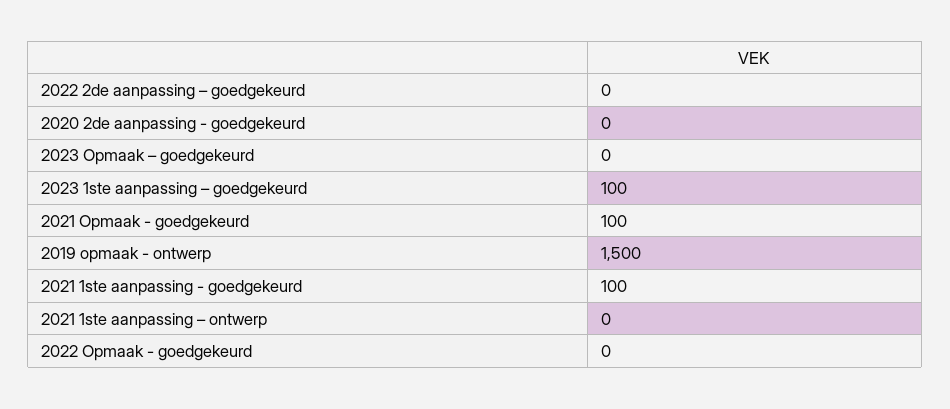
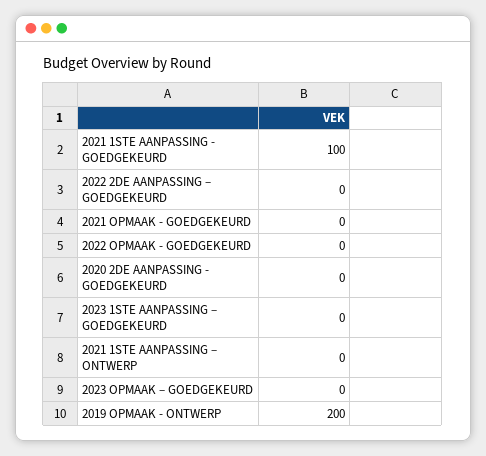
2023 1ste aanpassing – goedgekeurd: 100 -> 0
2021 Opmaak - goedgekeurd: 100 -> 0
2019 opmaak - ontwerp: 1500 -> 200

